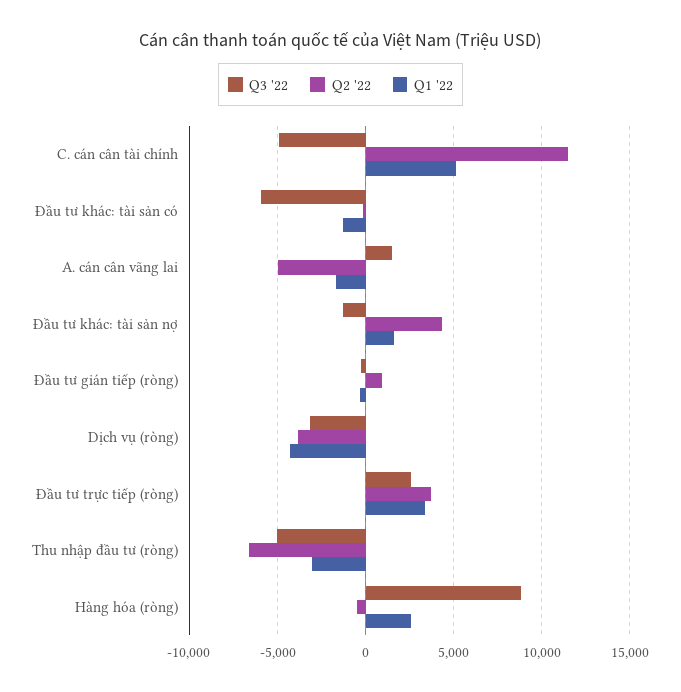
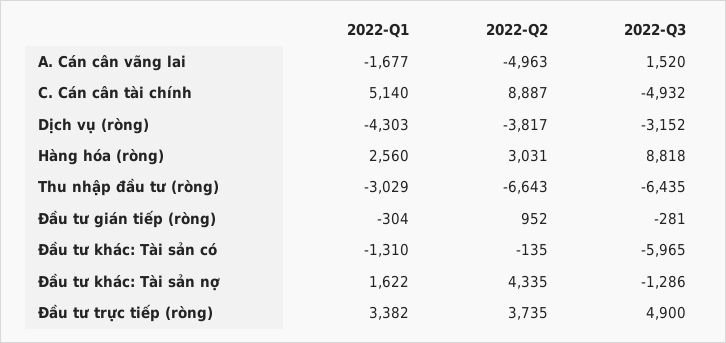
Q2 '22, C. cán cân tài chính: 11500 -> 8887
Q3 '22, Đầu tư trực tiếp (ròng): 2500 -> 4900
Q3 '22, Thu nhập đầu tư (ròng): -5000 -> -6435
Q2 '22, Hàng hóa (ròng): -500 -> 3031

